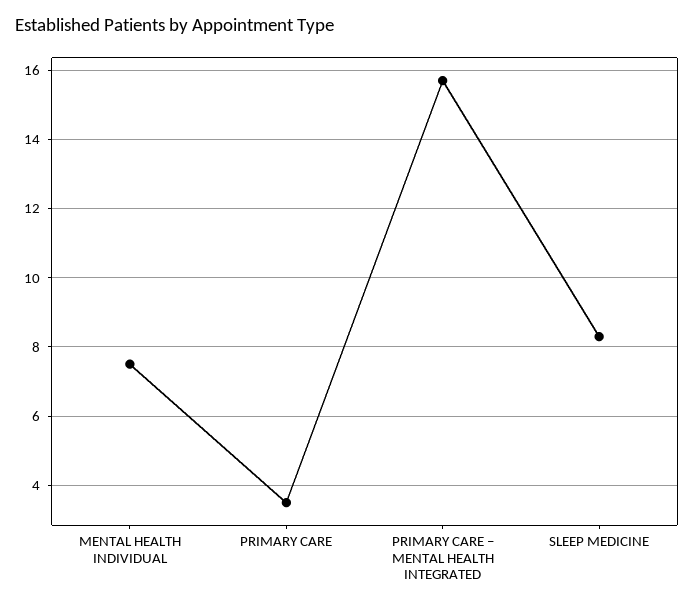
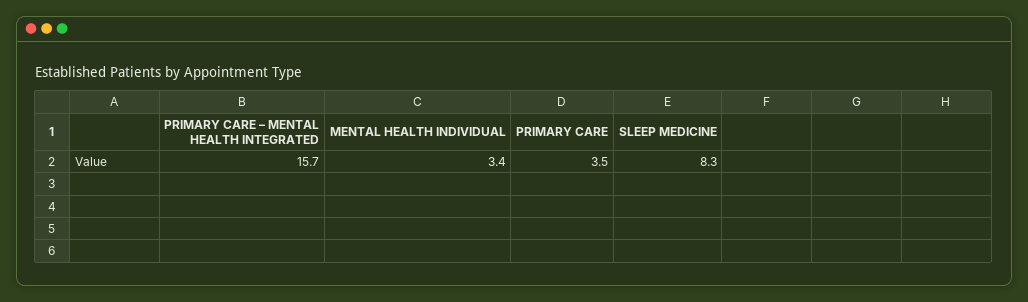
MENTAL HEALTH INDIVIDUAL: 7.5 -> 3.4

